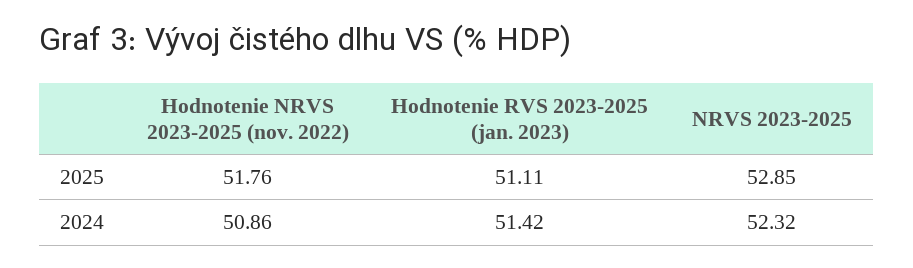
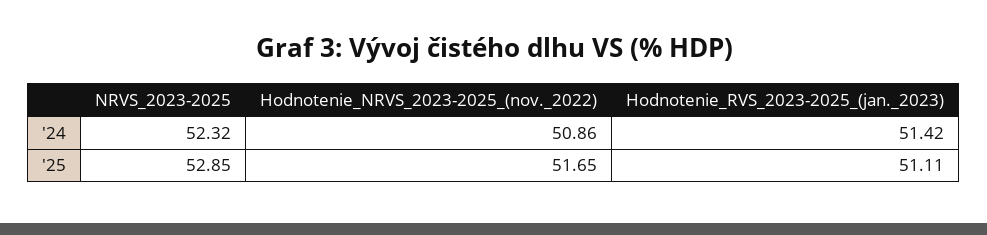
Hodnotenie NRVS 2023-2025 (nov. 2022), 2025: 51.76 -> 51.65

